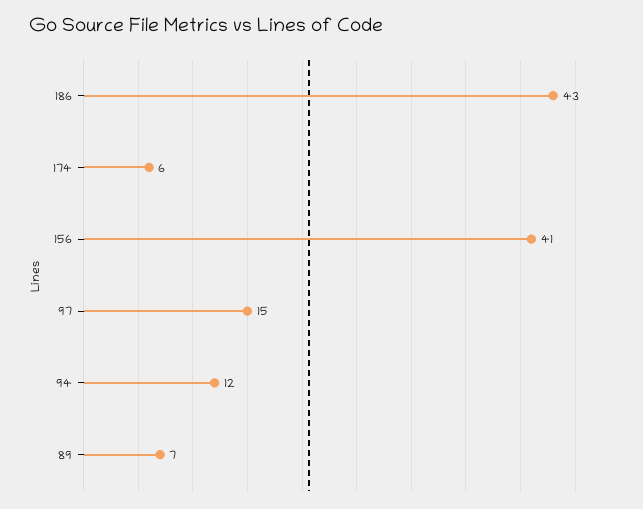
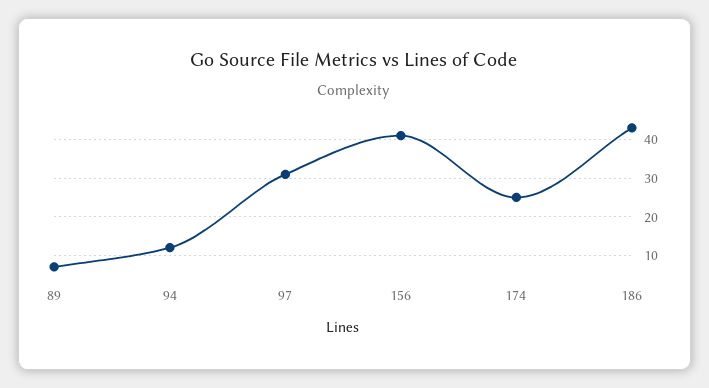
174: 6 -> 25
97: 15 -> 30

